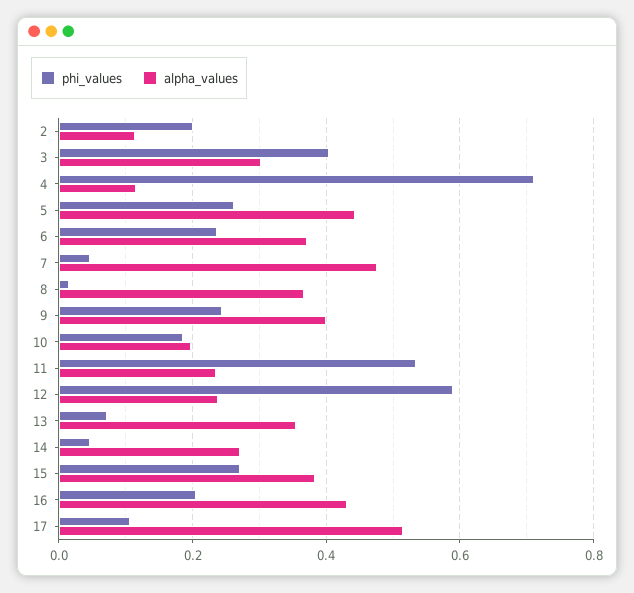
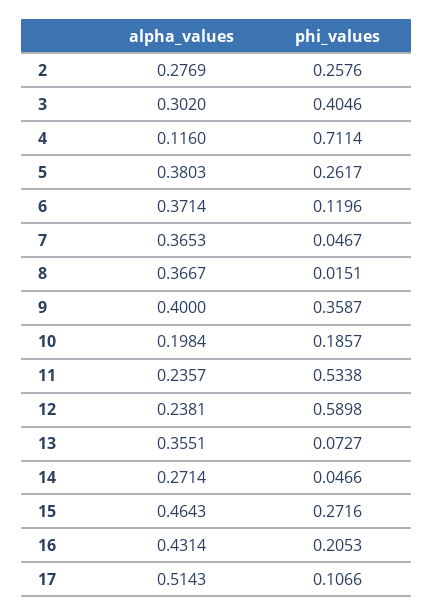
phi_values, 2: 0.2 -> 0.2576
alpha_values, 2: 0.12 -> 0.2769
alpha_values, 5: 0.44 -> 0.3803
phi_values, 6: 0.24 -> 0.1196
alpha_values, 7: 0.48 -> 0.3653
phi_values, 9: 0.24 -> 0.3587
alpha_values, 15: 0.38 -> 0.4643

